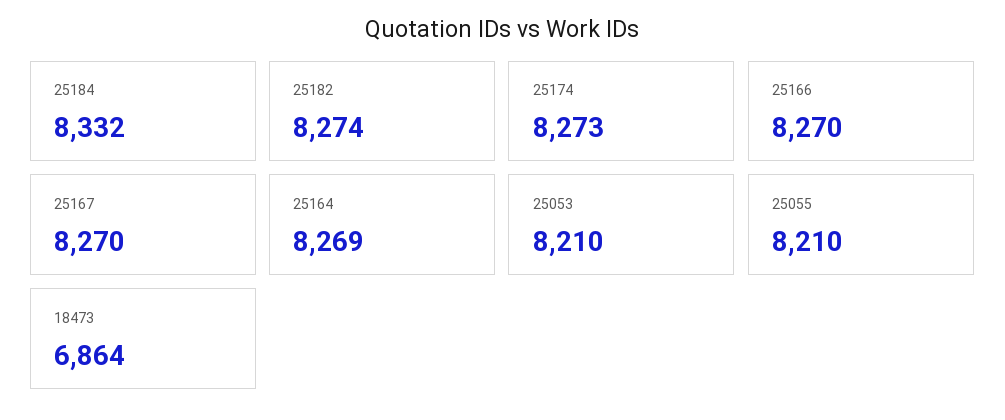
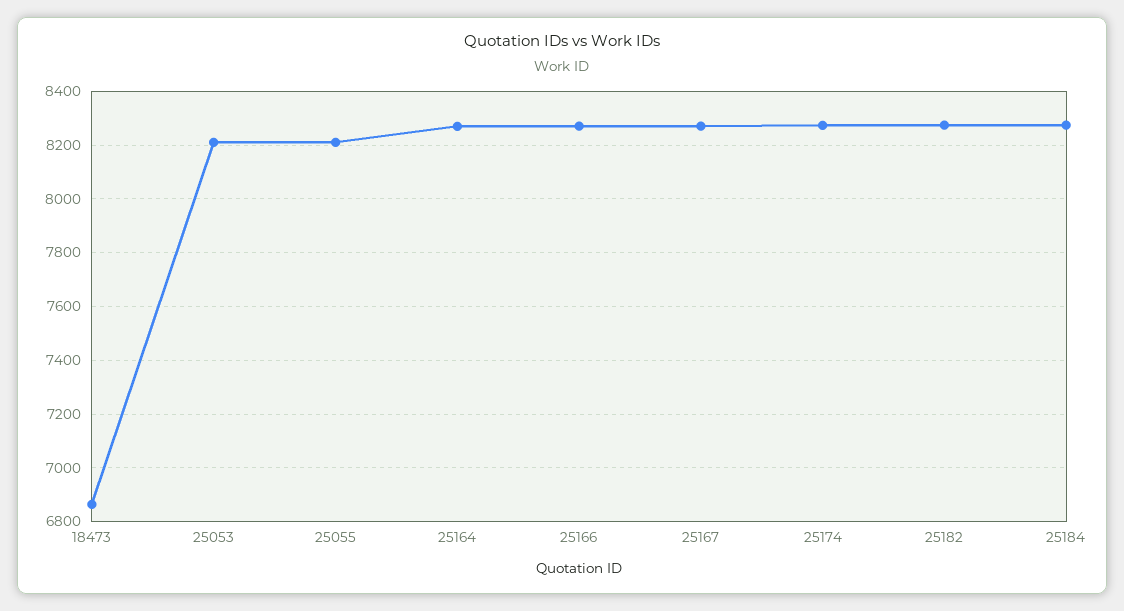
25184: 8332 -> 8275

